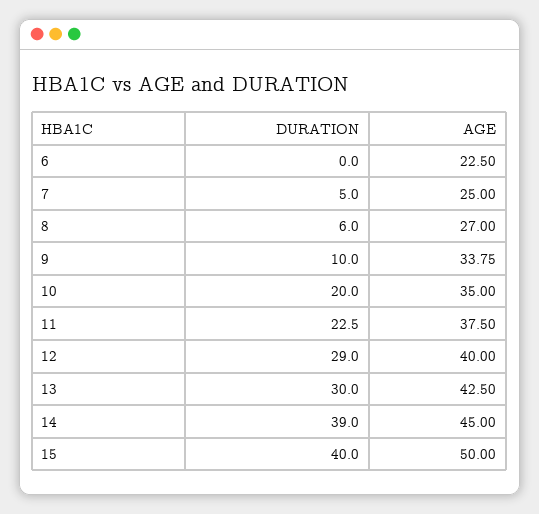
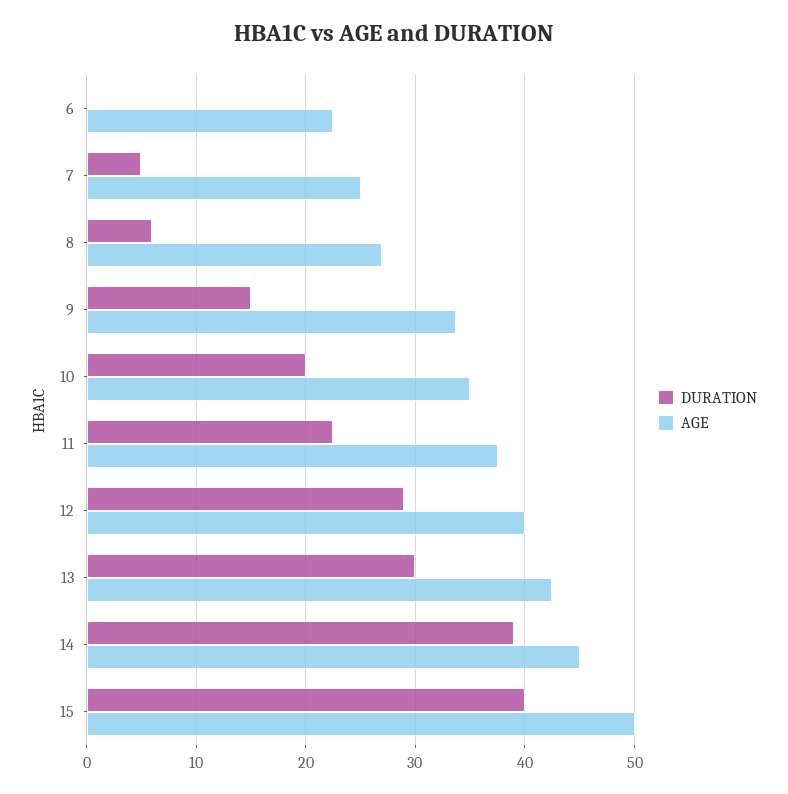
DURATION, 9: 10 -> 15

